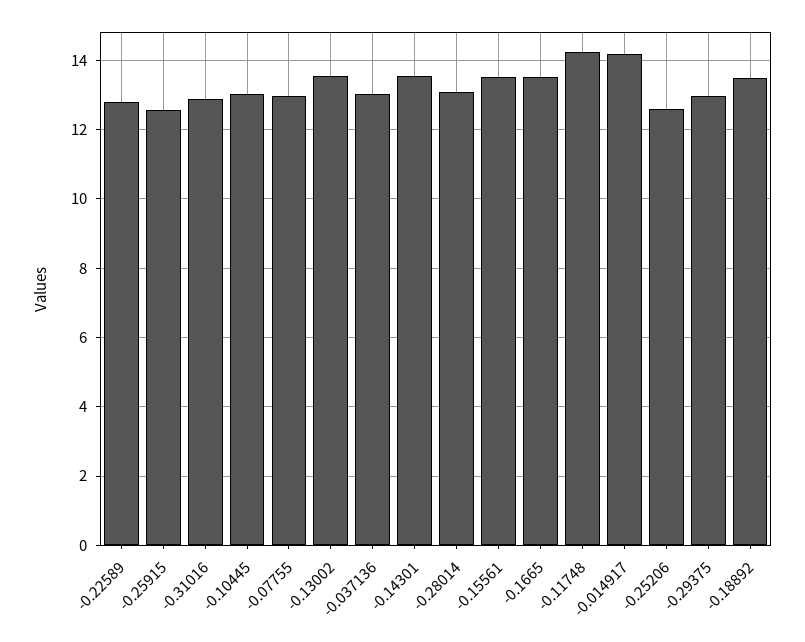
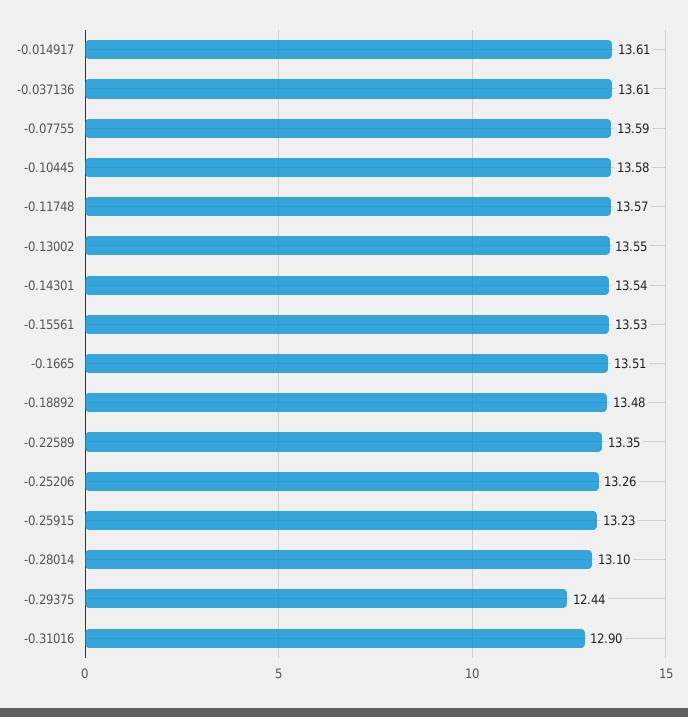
-0.22589: 12.8 -> 13.35
-0.25915: 12.6 -> 13.23
-0.10445: 13 -> 13.58
-0.07755: 13 -> 13.59
-0.037136: 13 -> 13.61
-0.11748: 14.2 -> 13.57
-0.014917: 14.2 -> 13.61
-0.25206: 12.6 -> 13.26
-0.29375: 13 -> 12.44

